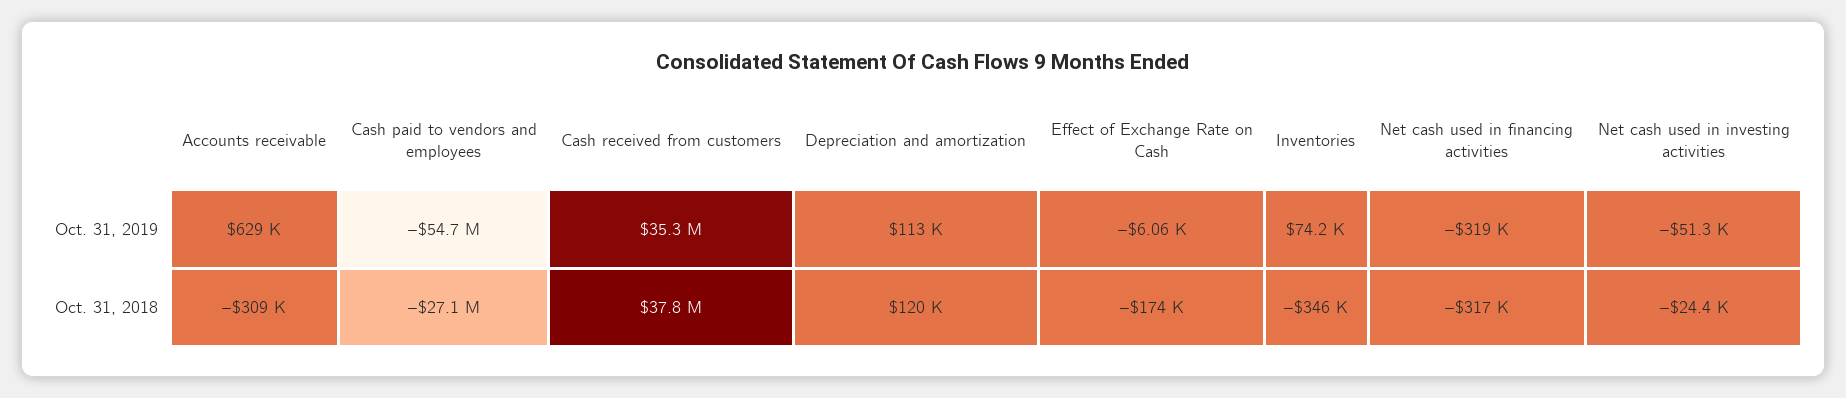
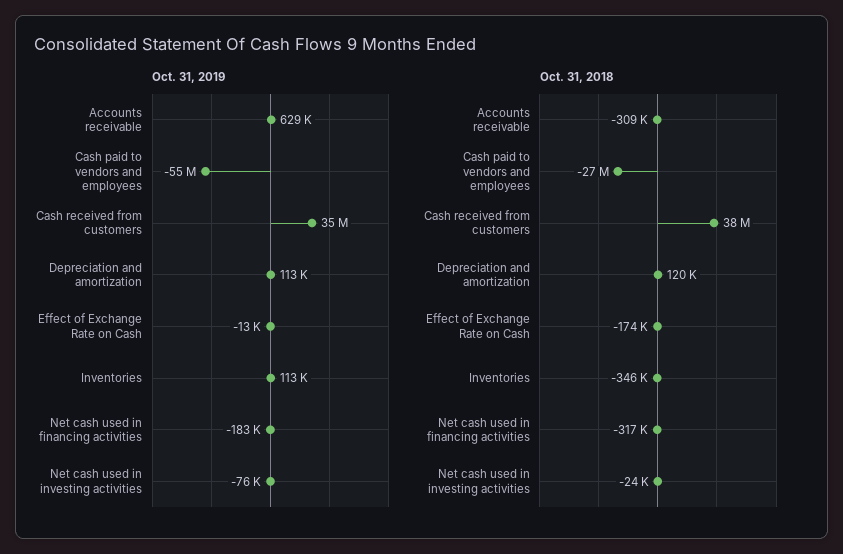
Oct. 31, 2019, Effect of Exchange Rate on Cash: -6060 -> -13000
Oct. 31, 2019, Inventories: 74200 -> 113000
Oct. 31, 2019, Net cash used in financing activities: -319000 -> -183000
Oct. 31, 2019, Net cash used in investing activities: -51300 -> -76000

